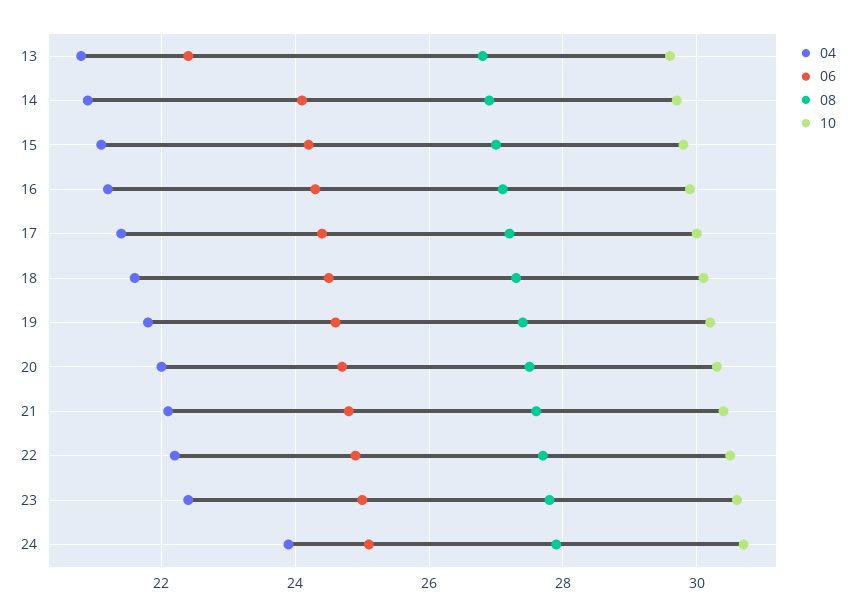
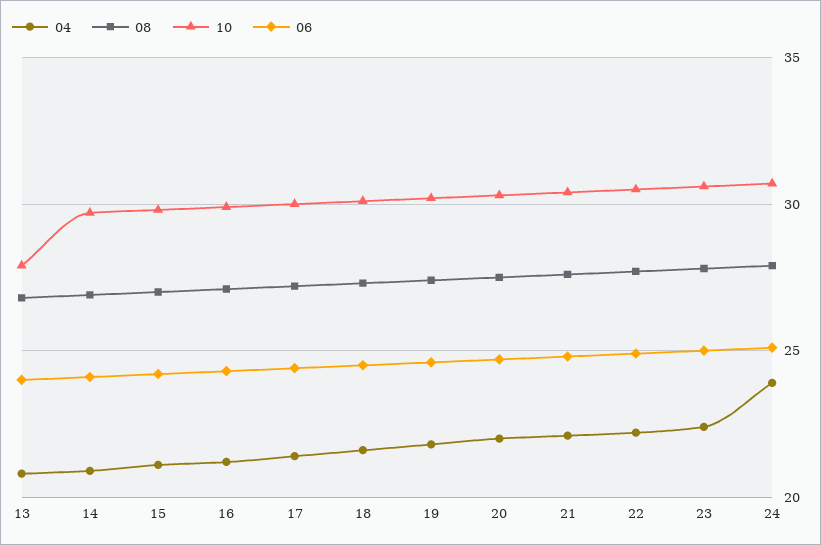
06, 13: 22.5 -> 24
10, 13: 29.5 -> 28

